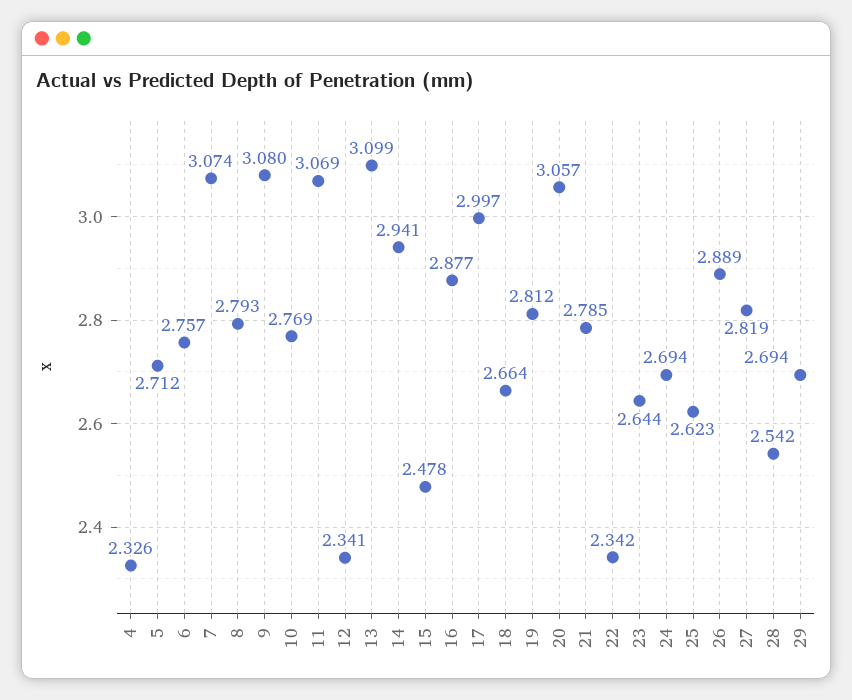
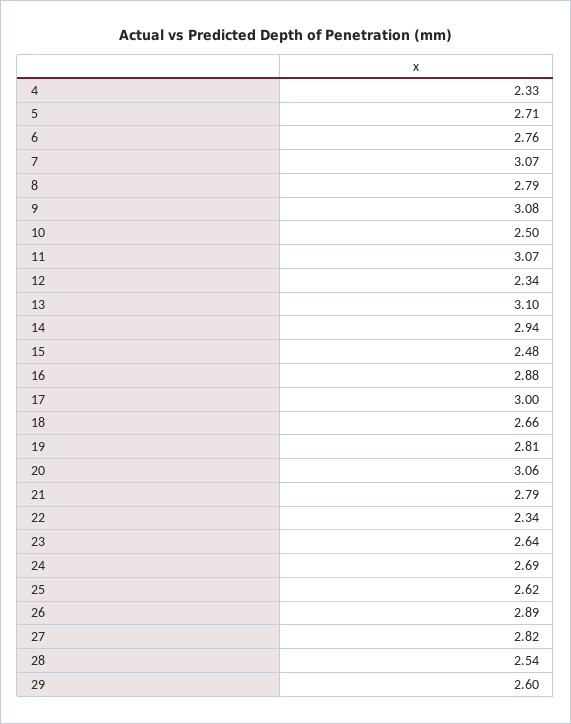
10: 2.769 -> 2.5
29: 2.694 -> 2.6

